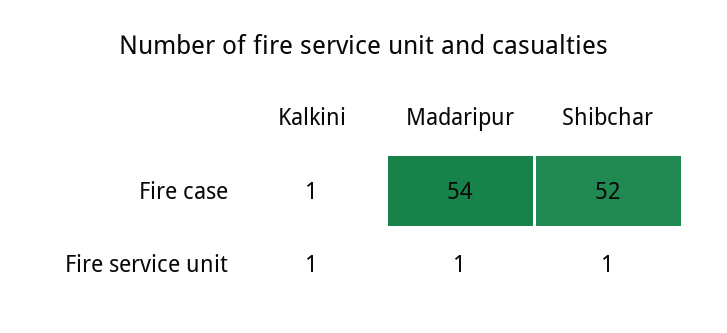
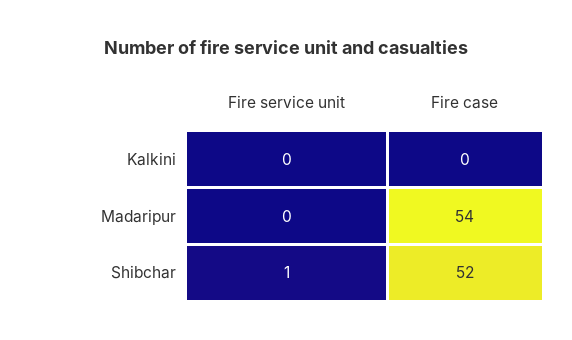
Kalkini, Fire case: 1 -> 0
Kalkini, Fire service unit: 1 -> 0
Madaripur, Fire service unit: 1 -> 0

